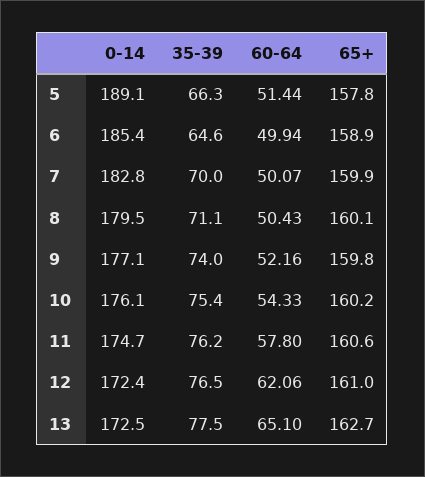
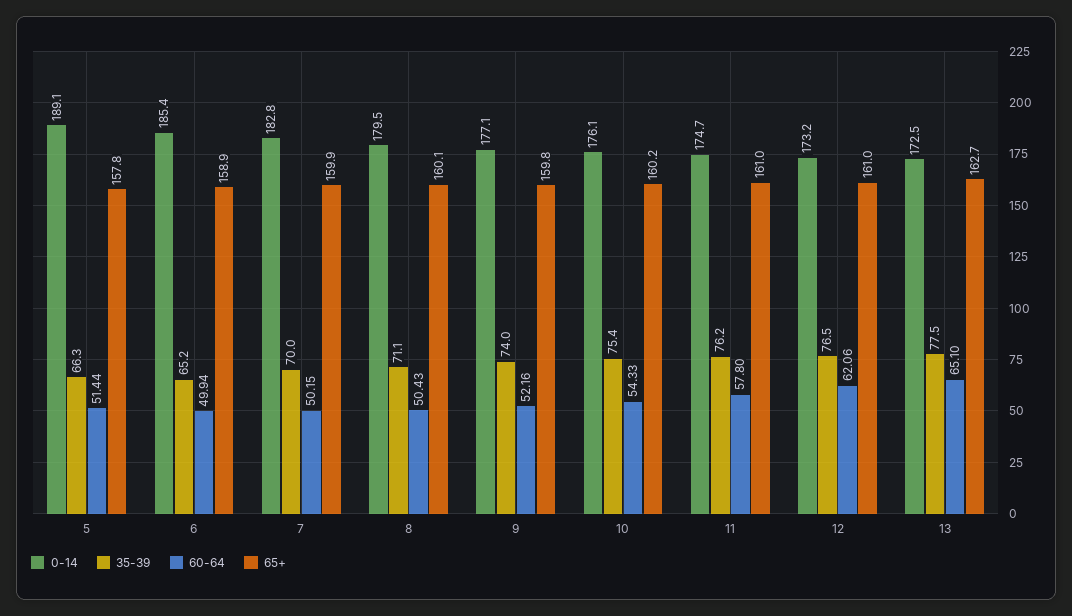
35-39, 6: 64.6 -> 65.2
60-64, 7: 50.07 -> 50.15
65+, 11: 160.6 -> 161
0-14, 12: 172.4 -> 173.2

